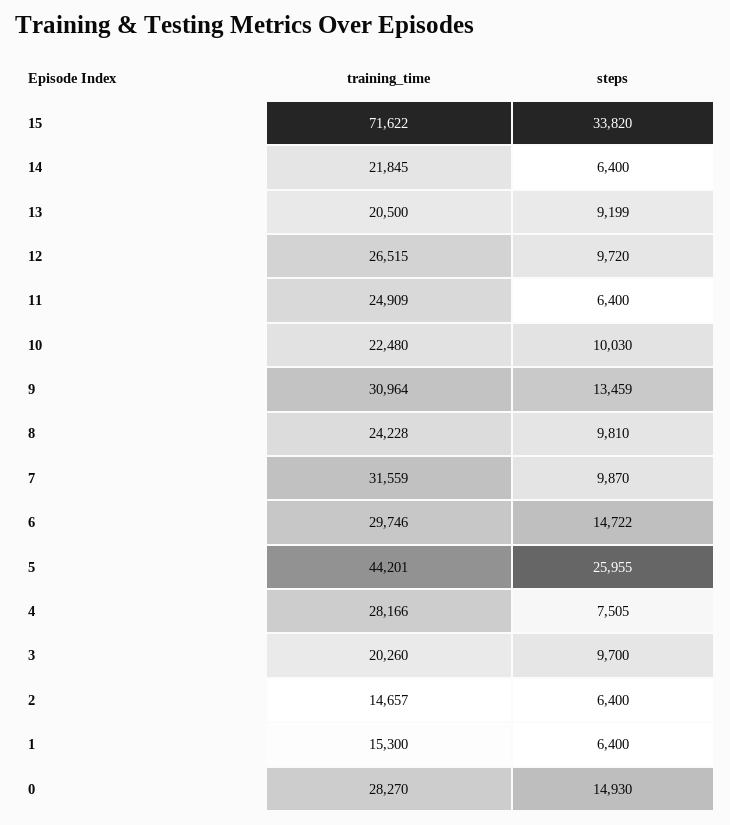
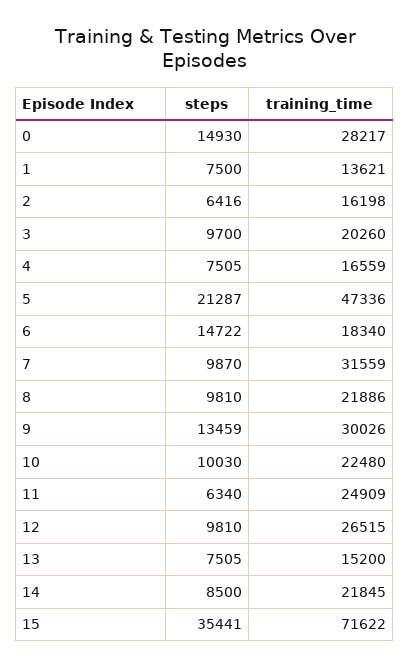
steps, 15: 33820 -> 35441
steps, 14: 6400 -> 8500
training_time, 13: 20500 -> 15200
steps, 13: 9199 -> 7505
steps, 12: 9720 -> 9810
steps, 11: 6400 -> 6340
training_time, 9: 30964 -> 30026
training_time, 8: 24228 -> 21886
training_time, 6: 29746 -> 18340
training_time, 5: 44201 -> 47336
steps, 5: 25955 -> 21287
training_time, 4: 28166 -> 16559
training_time, 2: 14657 -> 16198
steps, 2: 6400 -> 6416
training_time, 1: 15300 -> 13621
steps, 1: 6400 -> 7500
training_time, 0: 28270 -> 28217

